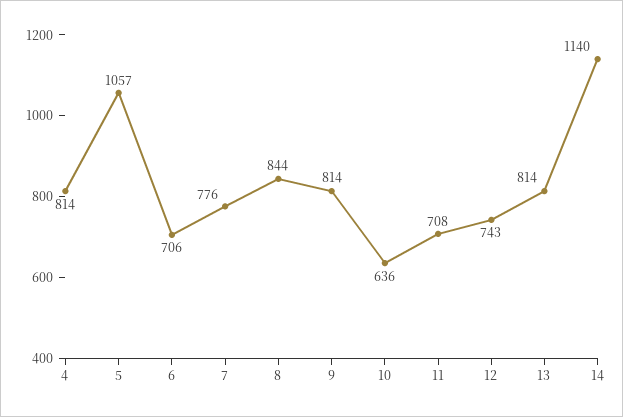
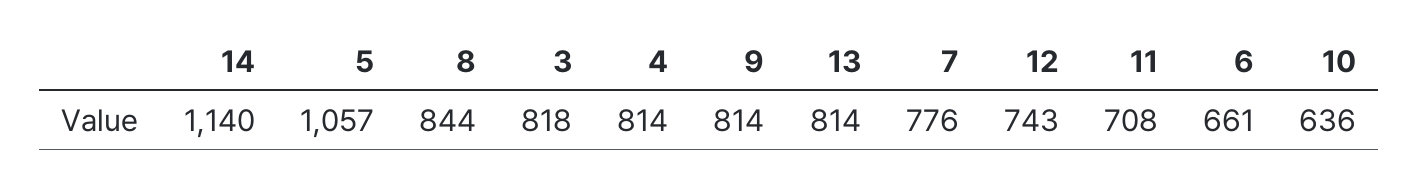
6: 706 -> 661
3: none -> 818

